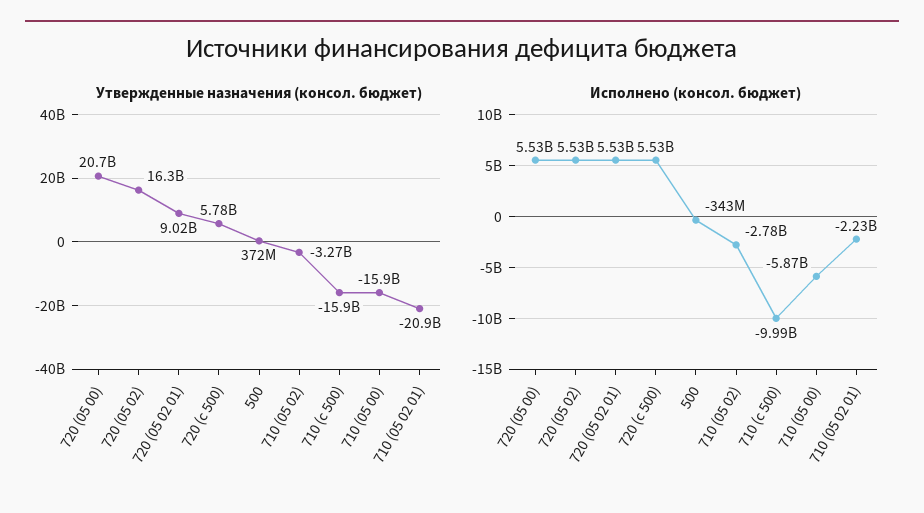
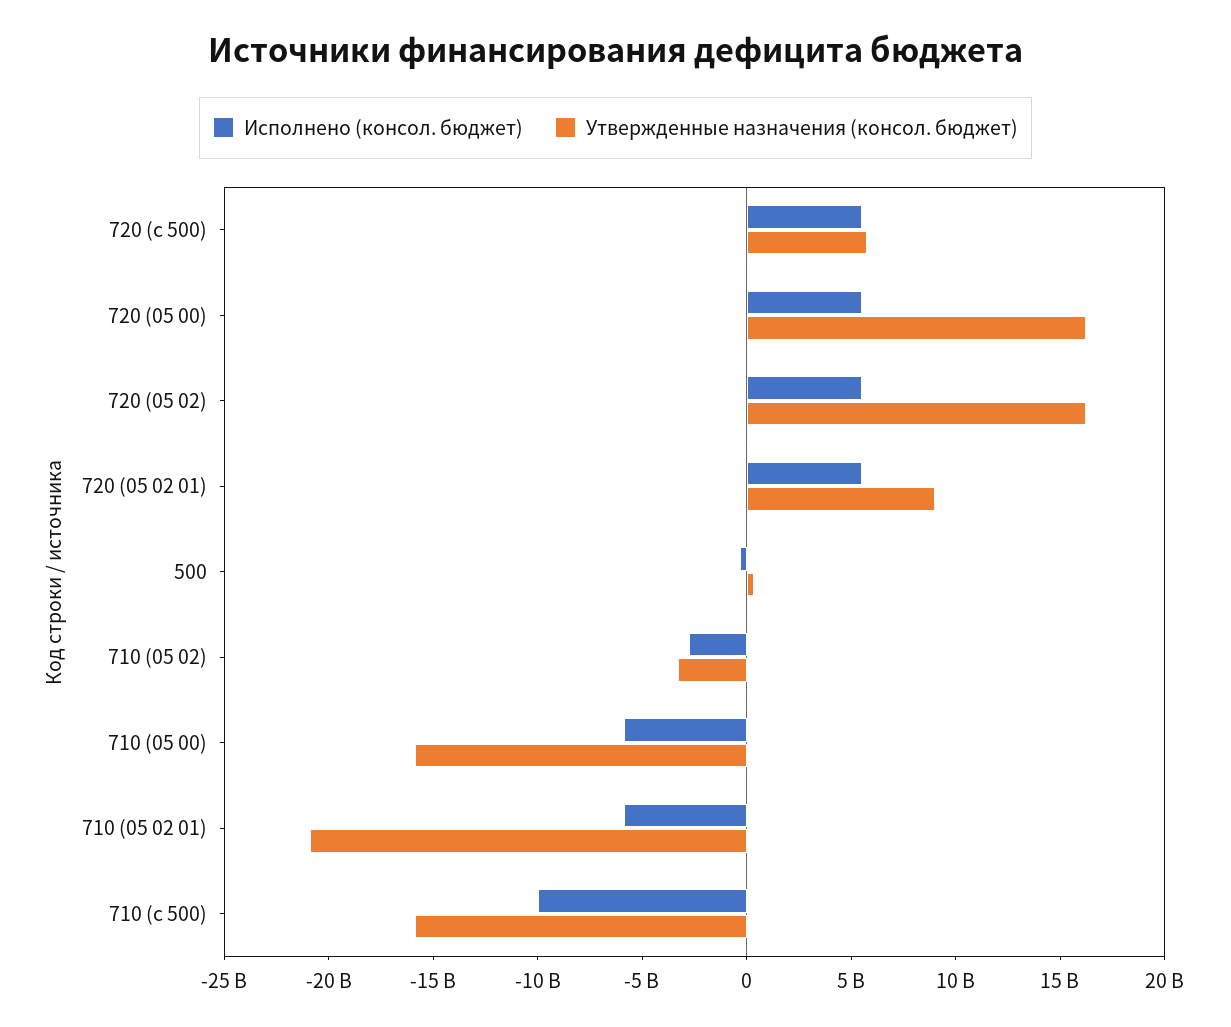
Утвержденные назначения (консол. бюджет), 720 (05 00): 20700000000 -> 16000000000
Исполнено (консол. бюджет), 710 (05 02 01): -2230000000 -> -6000000000

